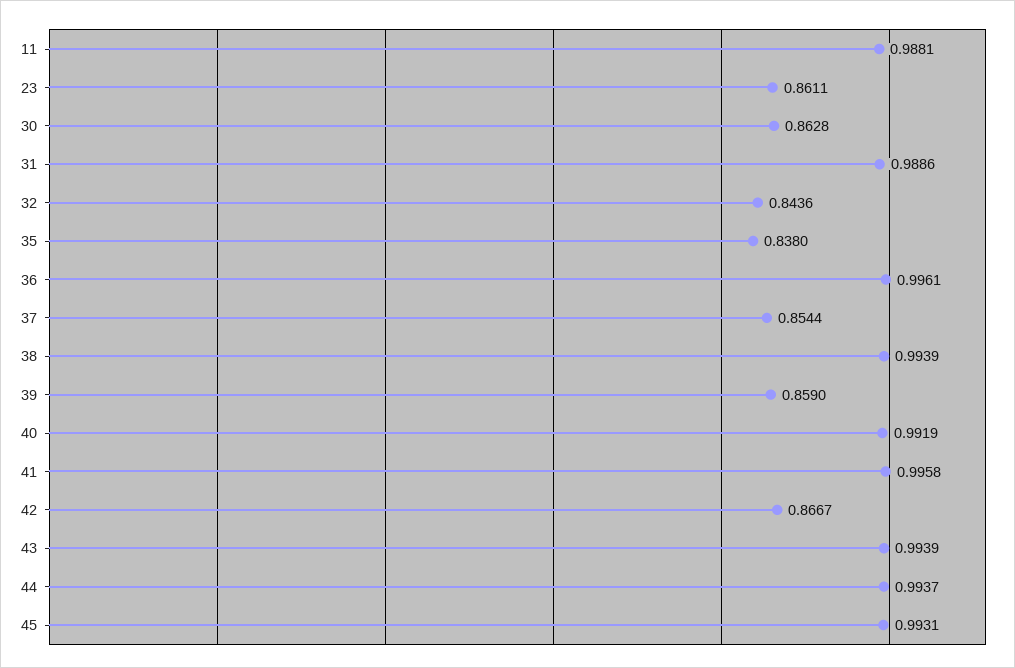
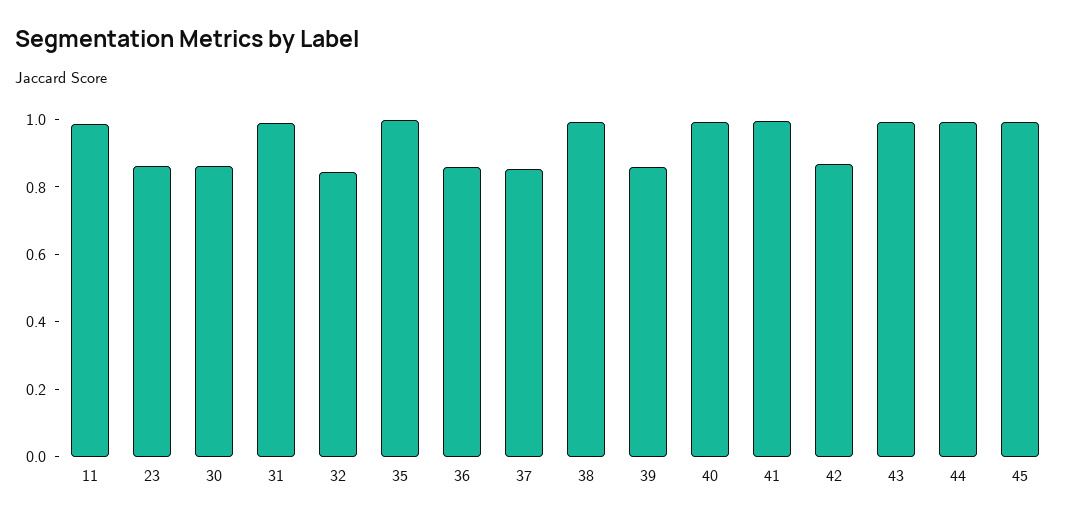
35: 0.838 -> 1
36: 0.9961 -> 0.85

